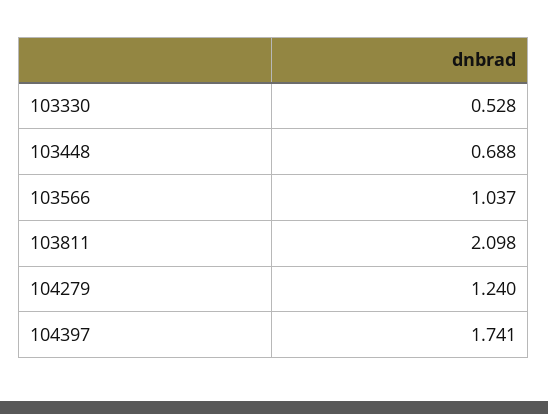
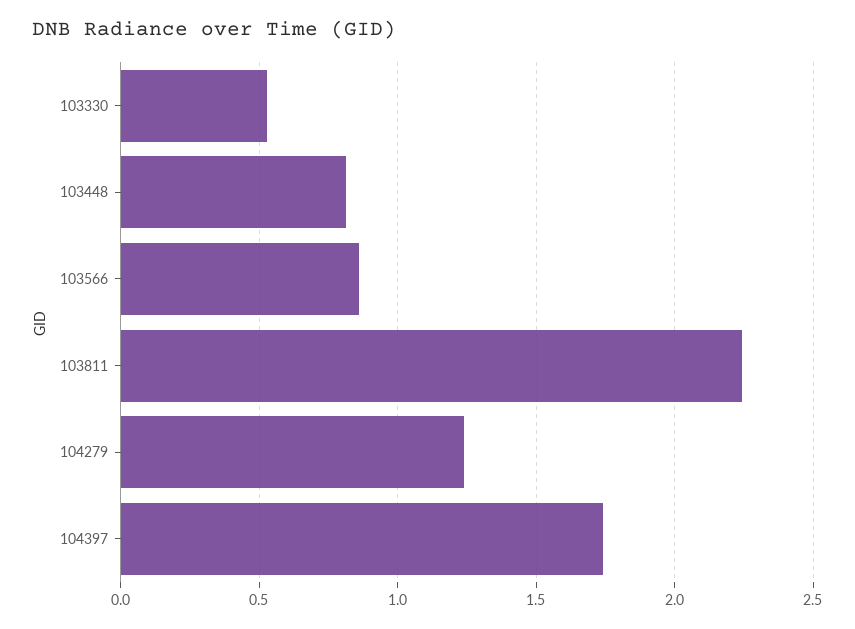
103448: 0.688 -> 0.8
103566: 1.037 -> 0.85
103811: 2.098 -> 2.25

